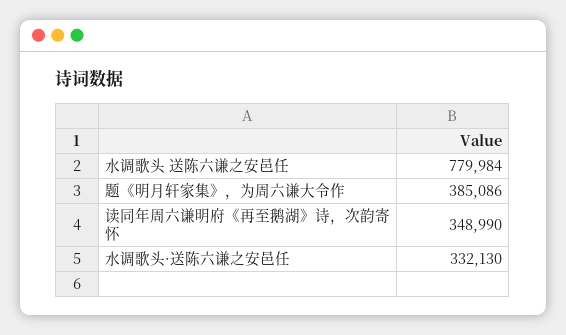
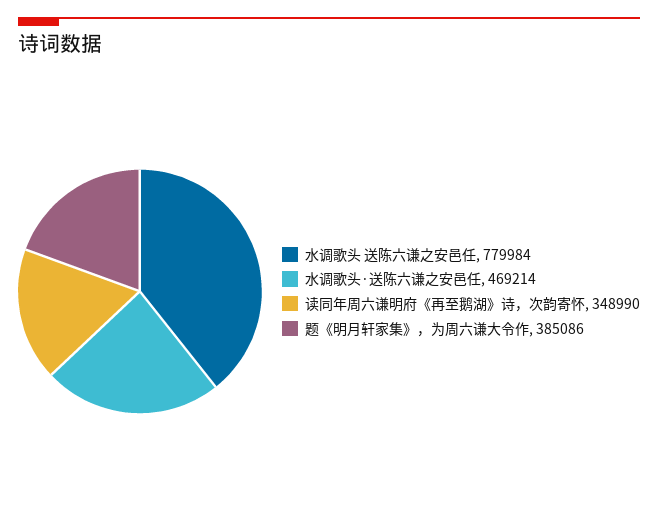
水调歌头·送陈六谦之安邑任: 332130 -> 469214

